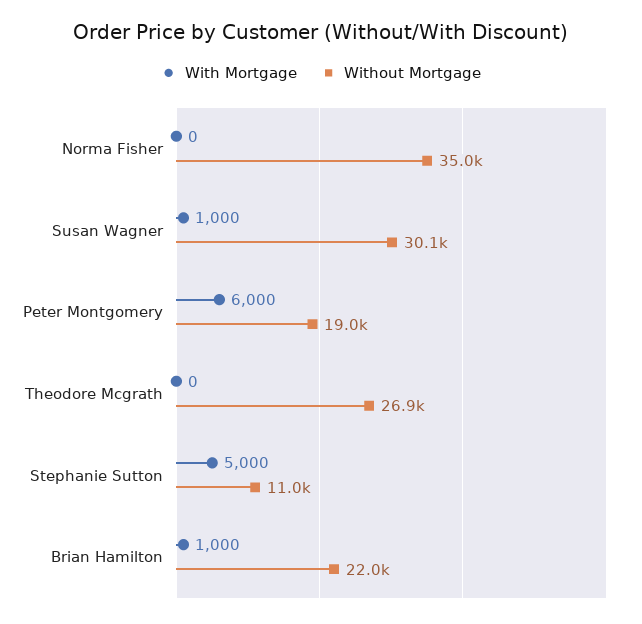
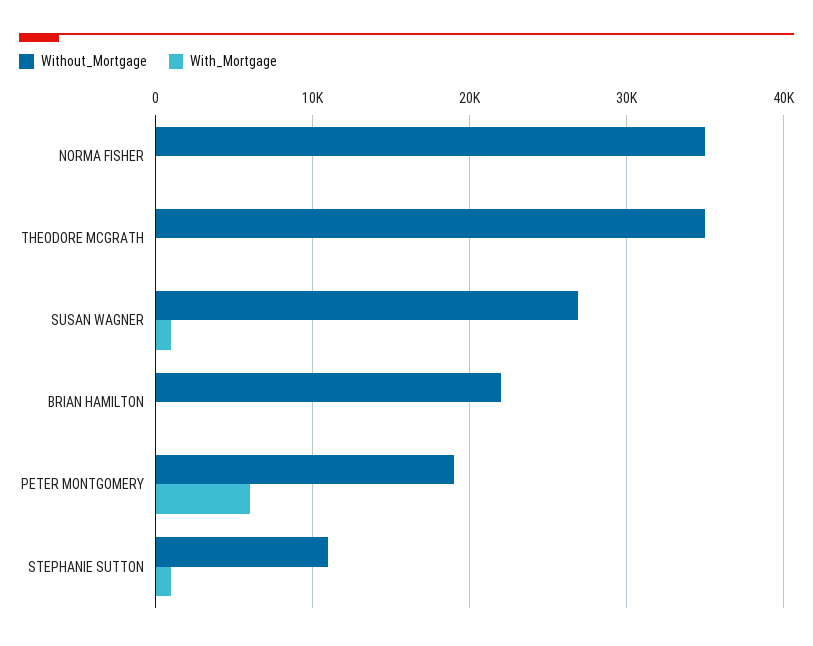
Without Mortgage, Susan Wagner: 30100 -> 27000
Without Mortgage, Theodore Mcgrath: 26900 -> 35000
With Mortgage, Stephanie Sutton: 5000 -> 1000
With Mortgage, Brian Hamilton: 1000 -> 0

